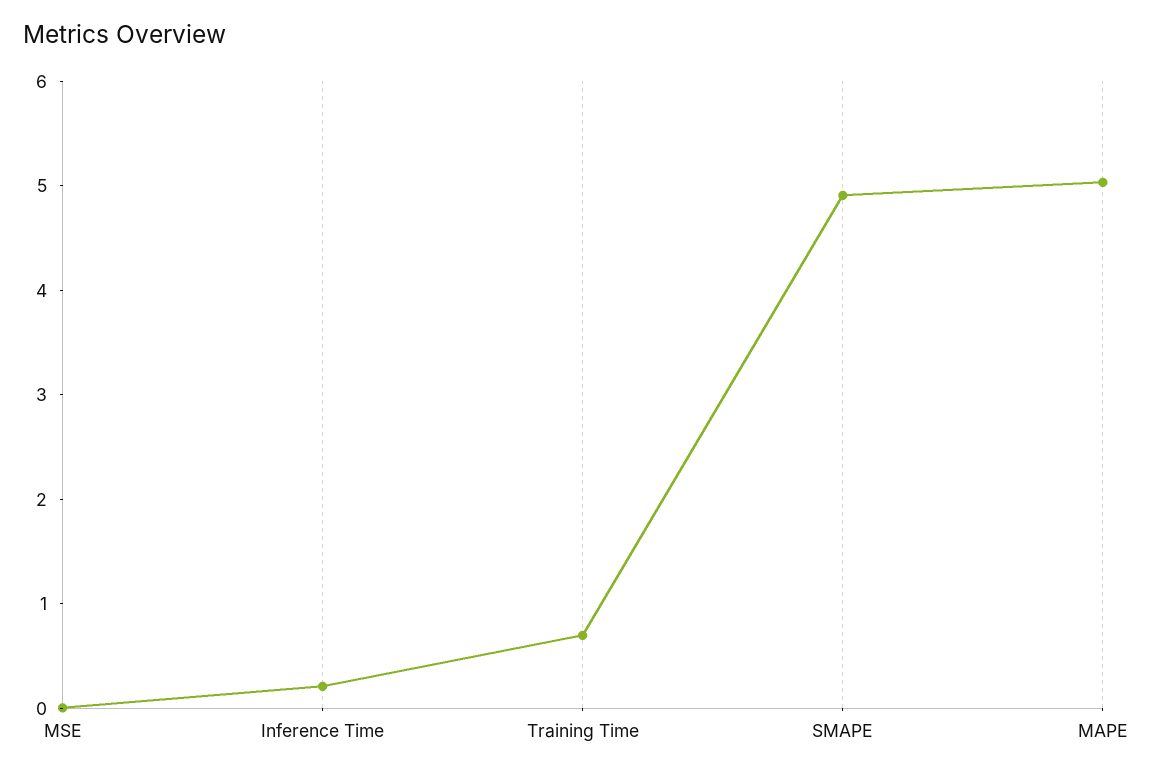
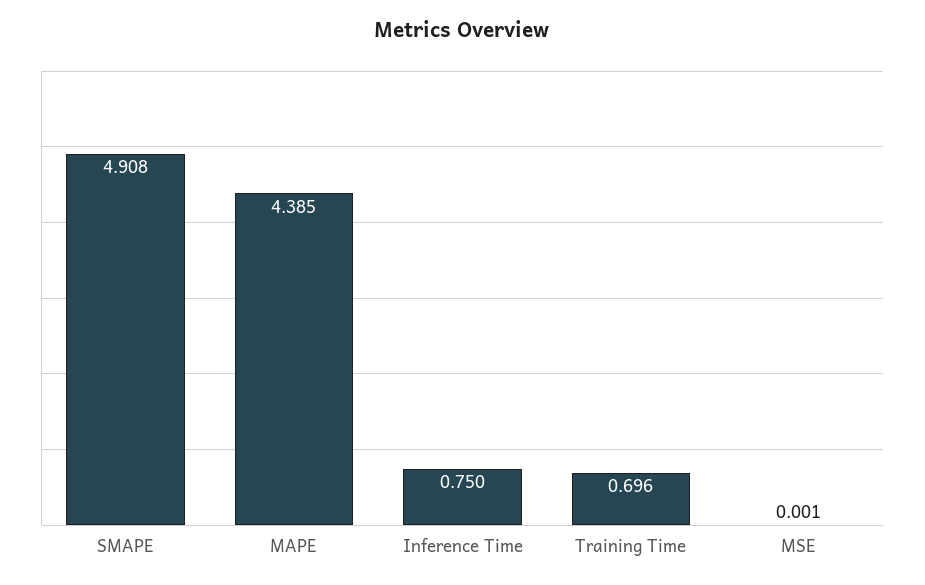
Inference Time: 0.2 -> 0.75
MAPE: 5 -> 4.385

